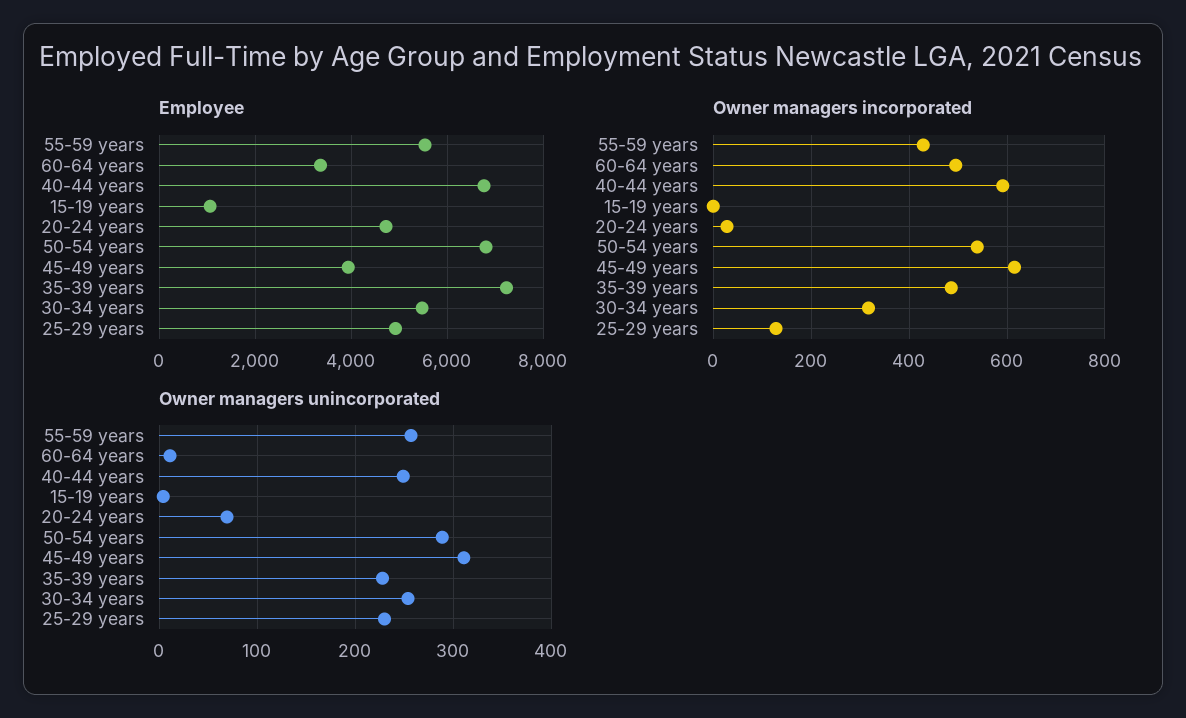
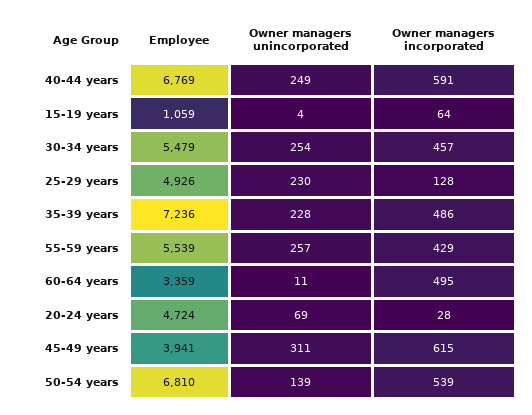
Owner managers incorporated, 15-19 years: 0 -> 64
Owner managers incorporated, 30-34 years: 320 -> 457
Owner managers unincorporated, 50-54 years: 290 -> 139

